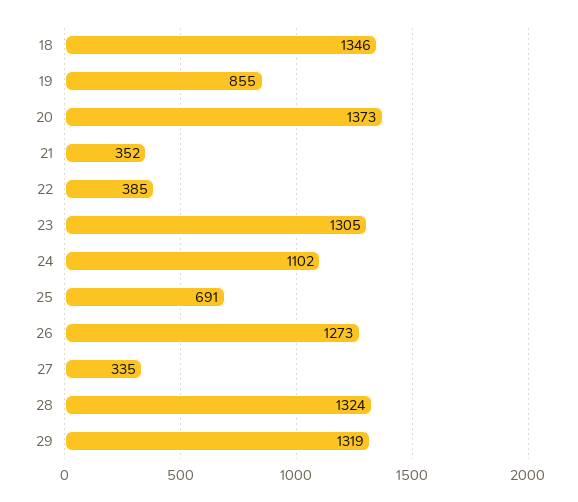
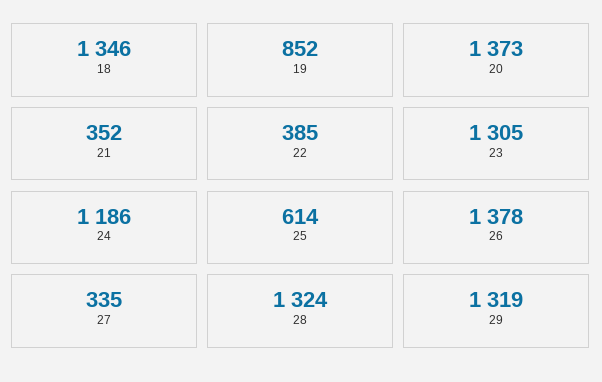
19: 855 -> 852
24: 1102 -> 1186
25: 691 -> 614
26: 1273 -> 1378

